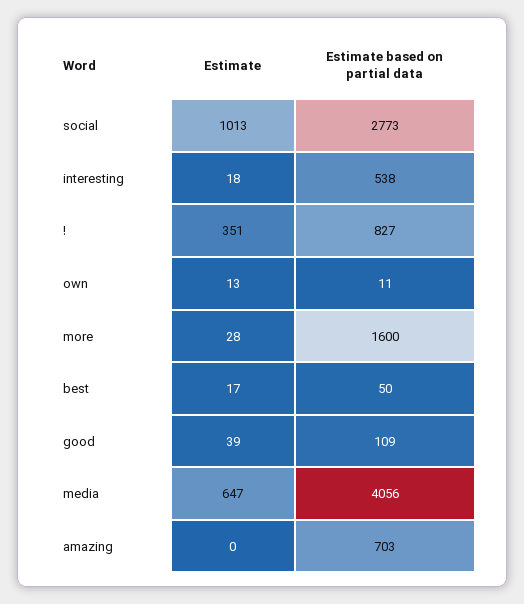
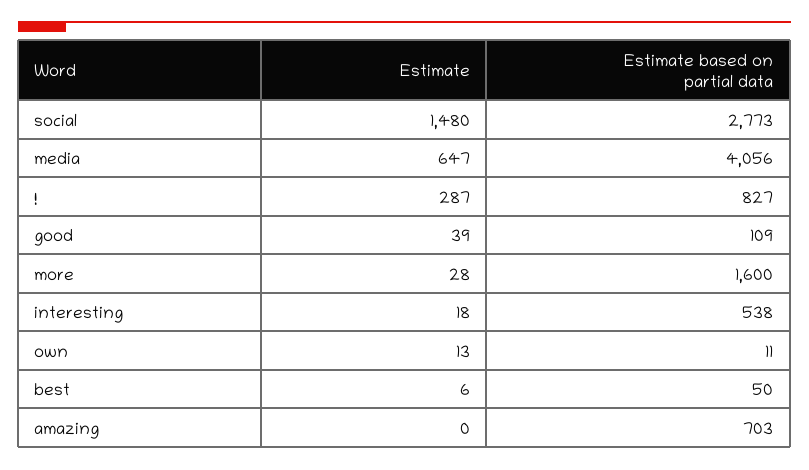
Estimate, social: 1013 -> 1480
Estimate, !: 351 -> 287
Estimate, best: 17 -> 6

